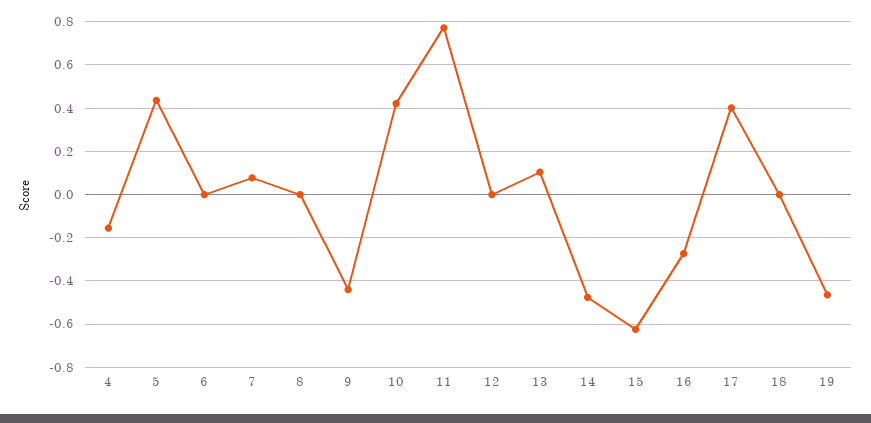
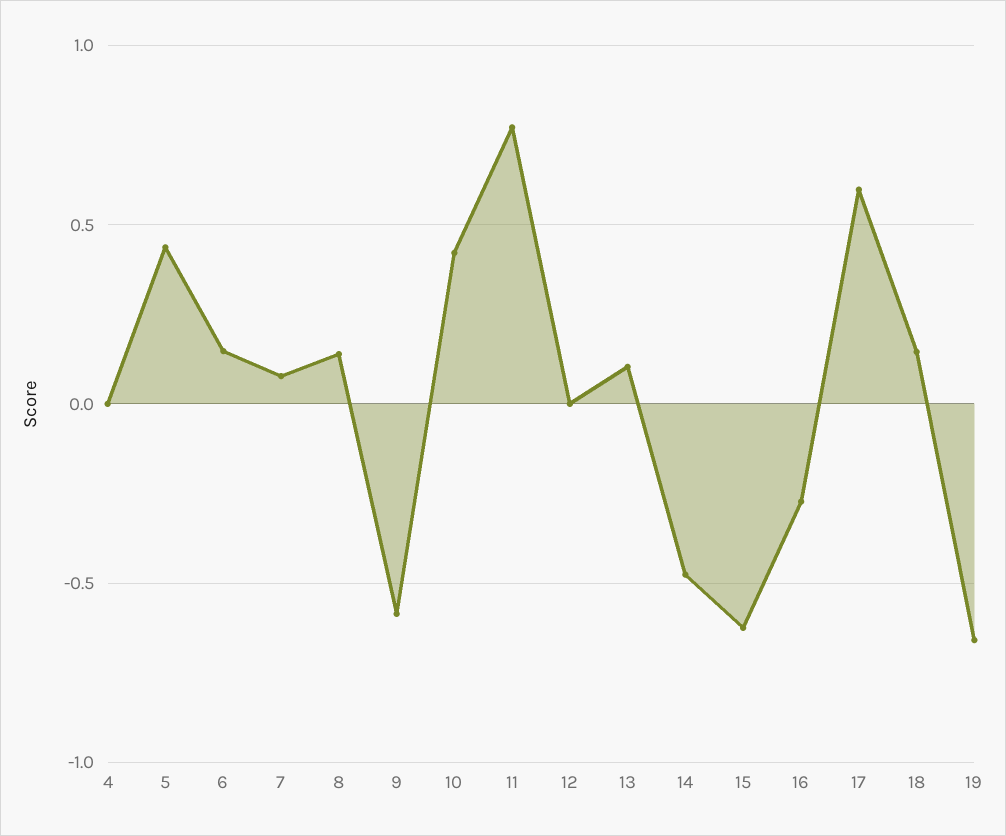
4: -0.15 -> 0
6: 0 -> 0.15
8: 0 -> 0.15
9: -0.45 -> -0.6
17: 0.4 -> 0.6
18: 0 -> 0.15
19: -0.45 -> -0.65

